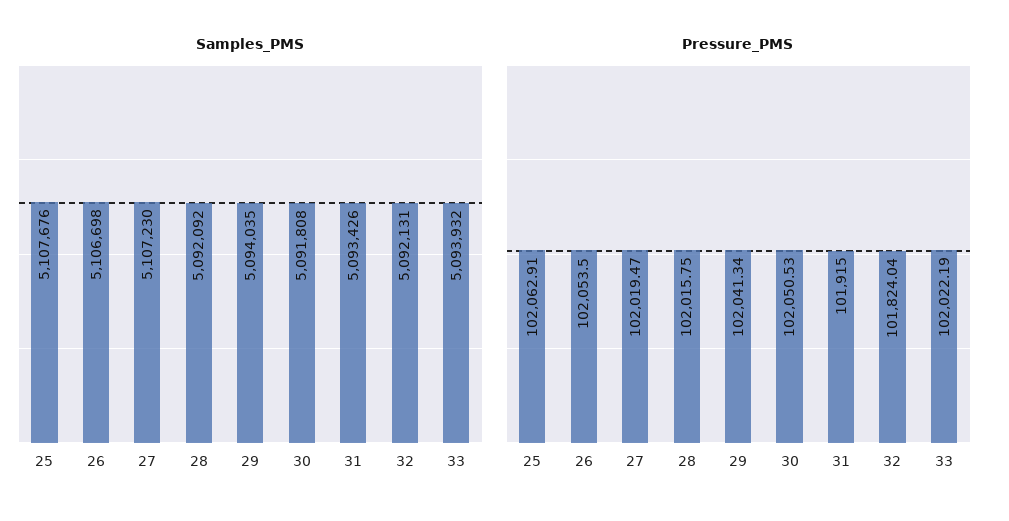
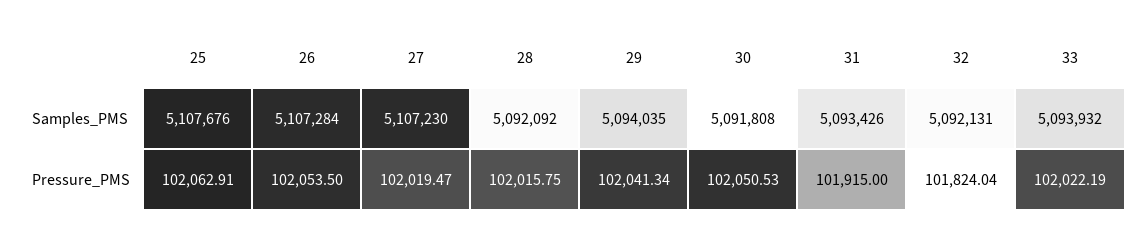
Samples_PMS, 26: 5106698 -> 5107284

